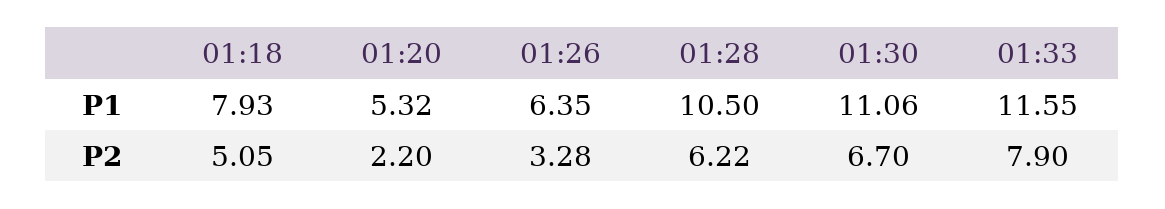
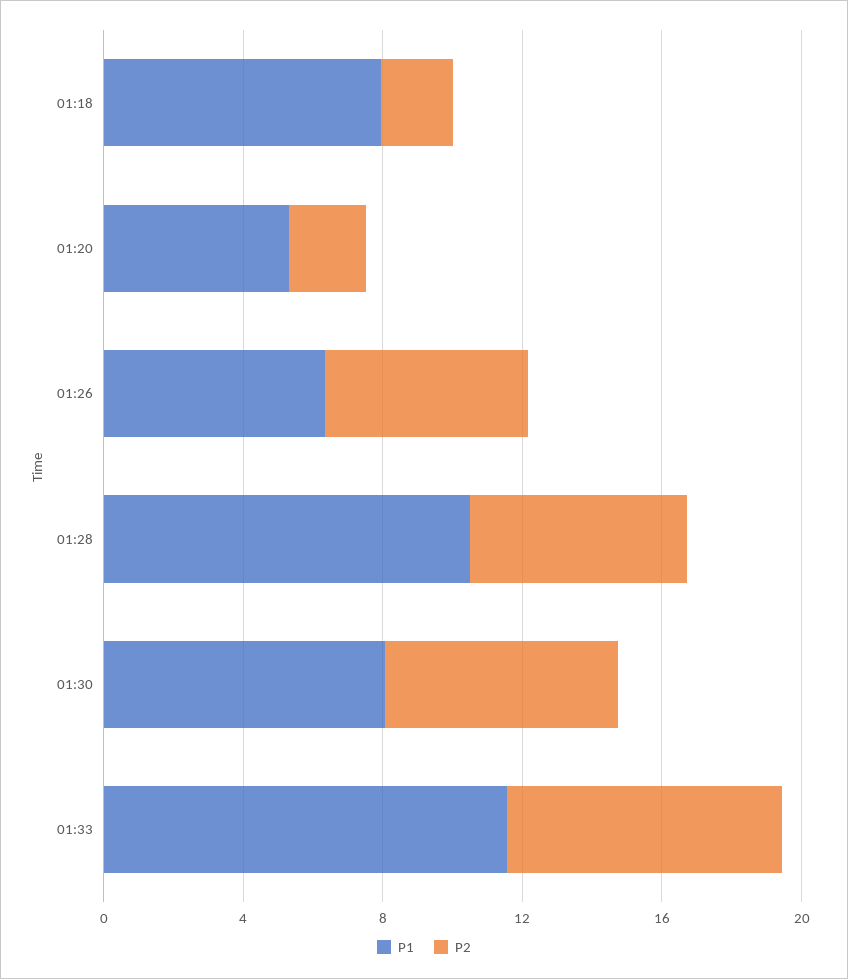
P1, 01:30: 11.06 -> 8
P2, 01:18: 5.05 -> 2
P2, 01:26: 3.28 -> 6

